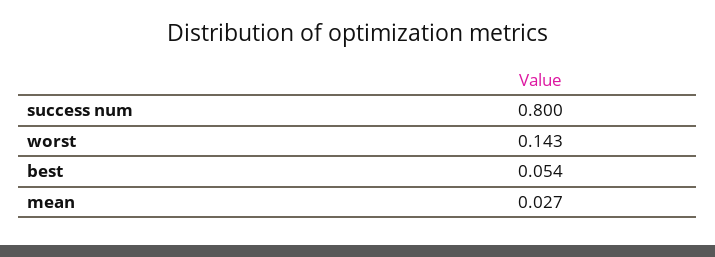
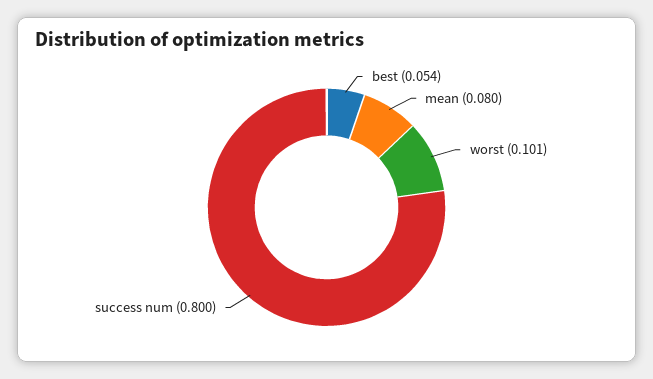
worst: 0.143 -> 0.101
mean: 0.027 -> 0.08

